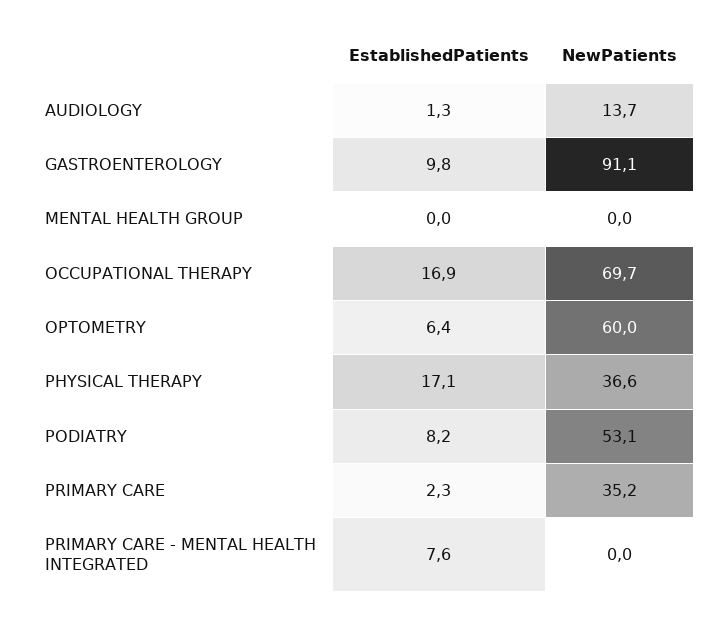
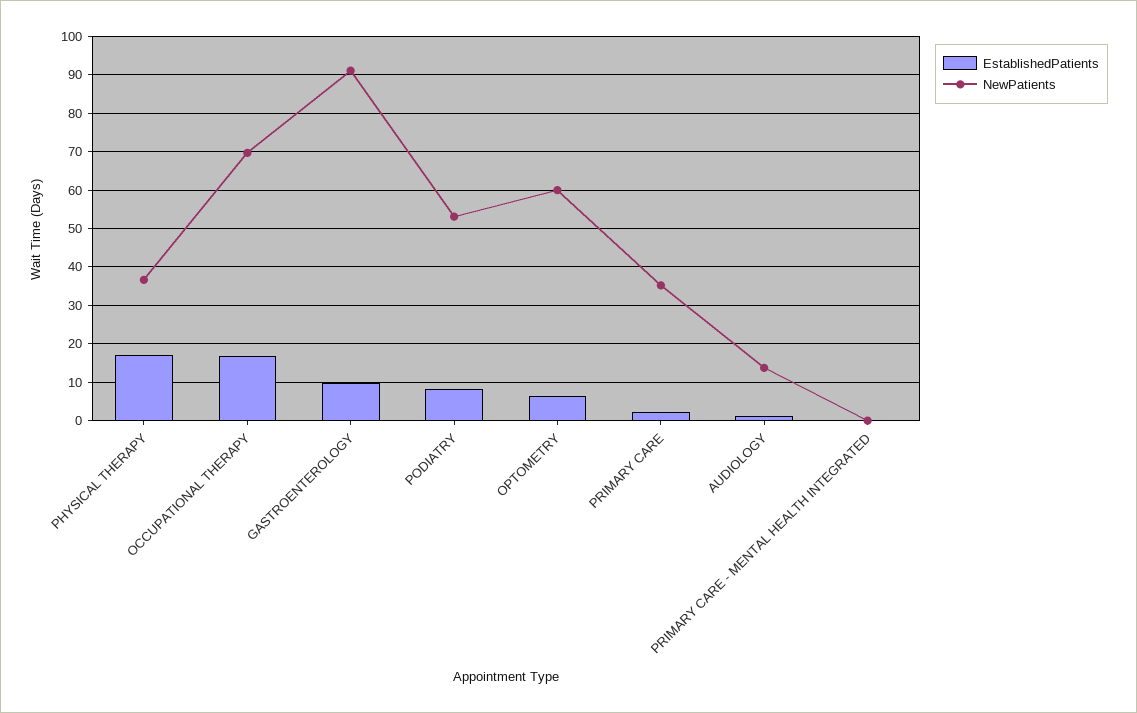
EstablishedPatients, MENTAL HEALTH GROUP: 0 -> none
NewPatients, MENTAL HEALTH GROUP: 0 -> none
EstablishedPatients, PRIMARY CARE - MENTAL HEALTH INTEGRATED: 7.6 -> 0

